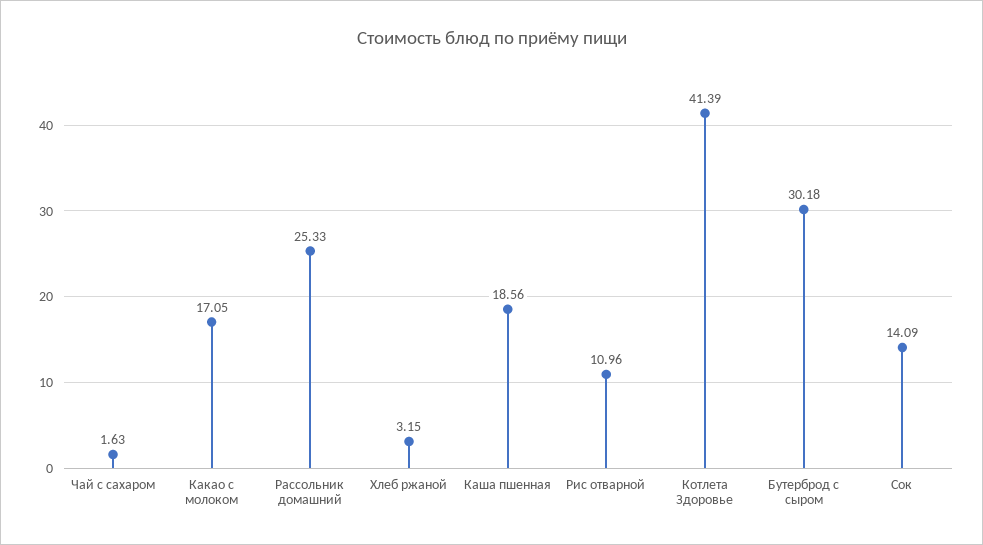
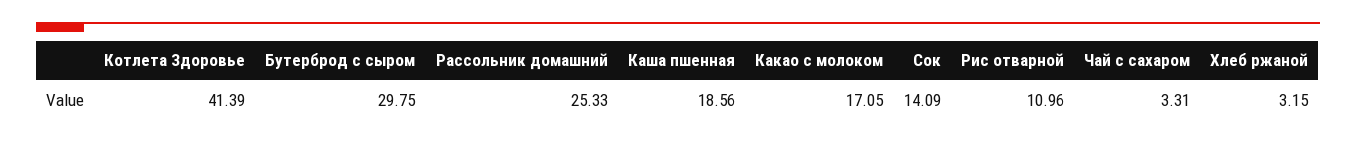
Чай с сахаром: 1.63 -> 3.31
Бутерброд с сыром: 30.18 -> 29.75

